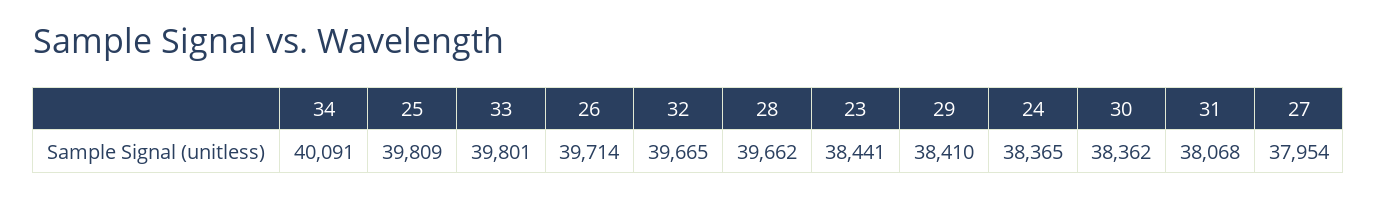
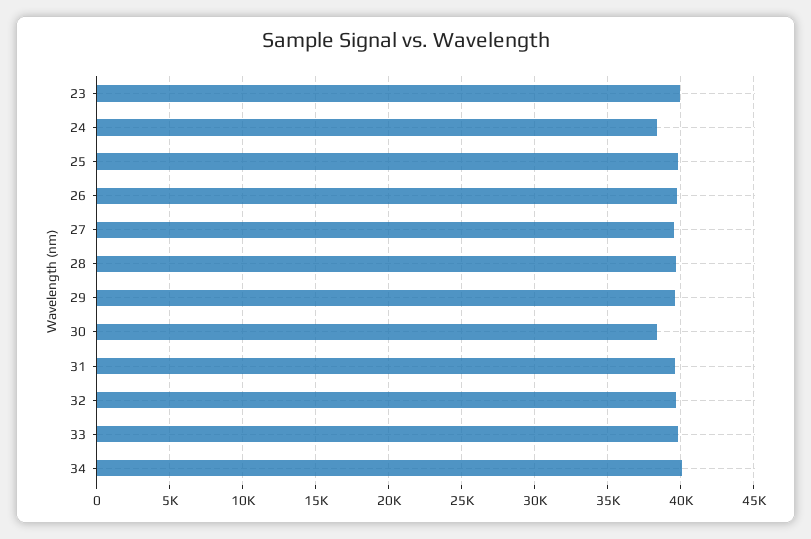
23: 38441 -> 40000
29: 38410 -> 39500
31: 38068 -> 39500
27: 37954 -> 39500

